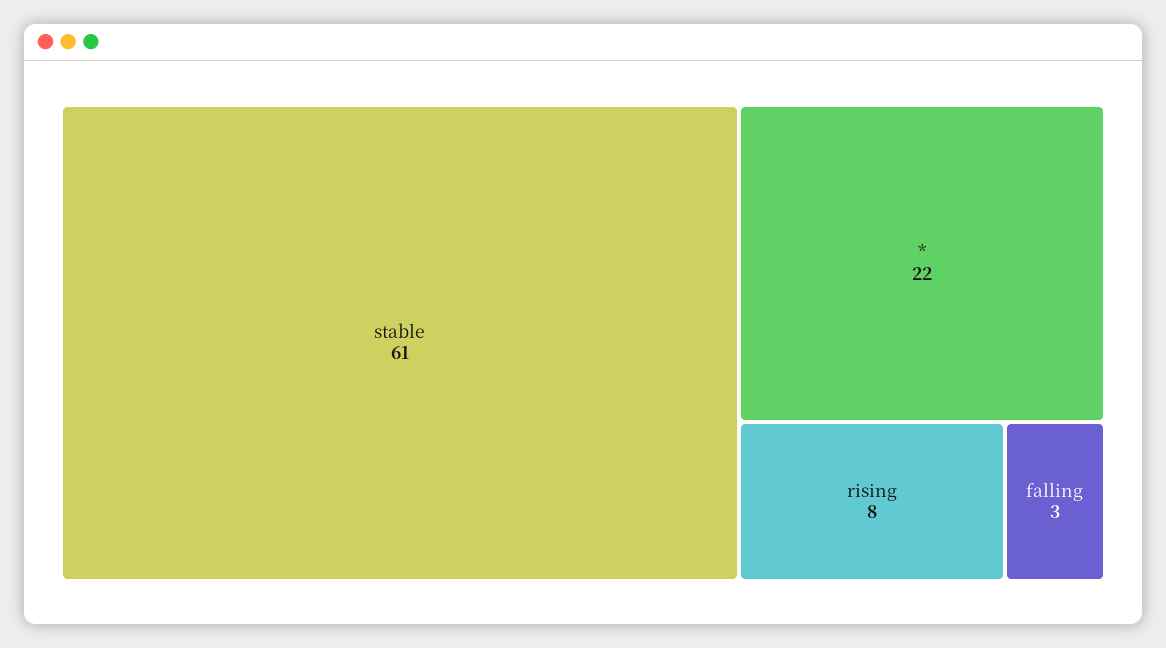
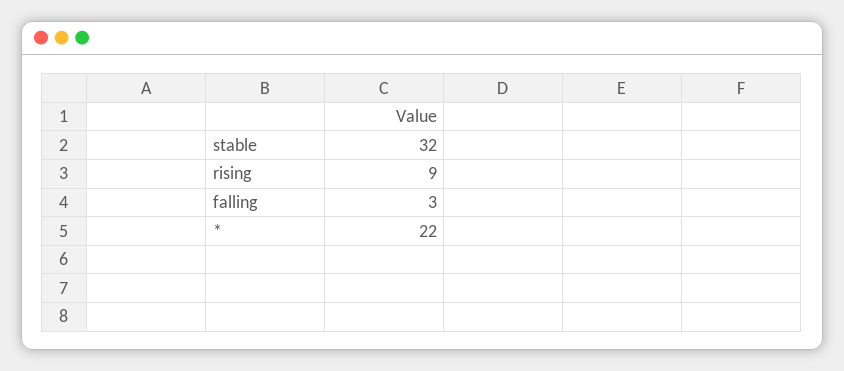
stable: 61 -> 32
rising: 8 -> 9

